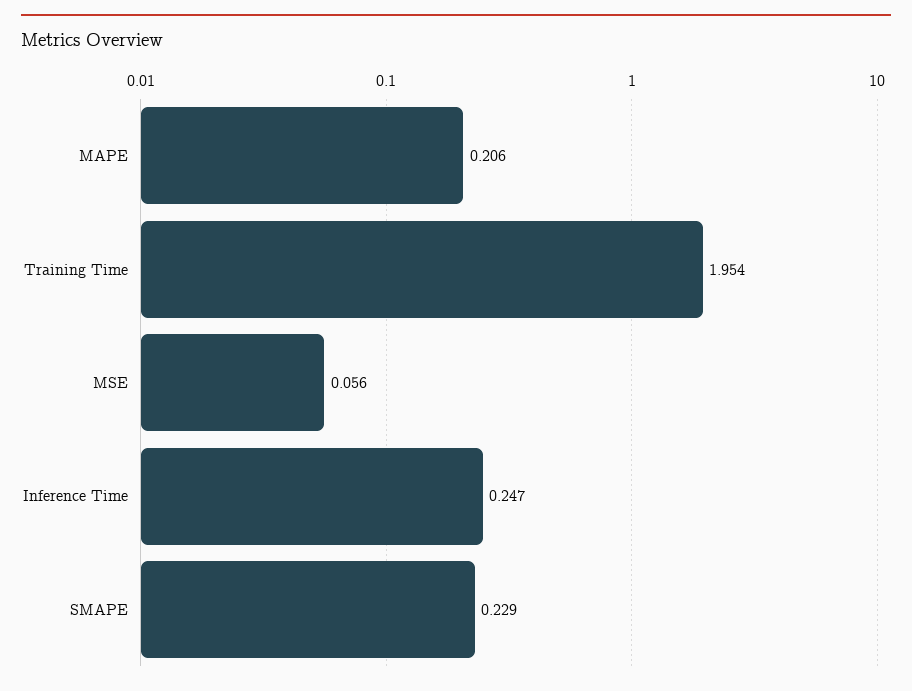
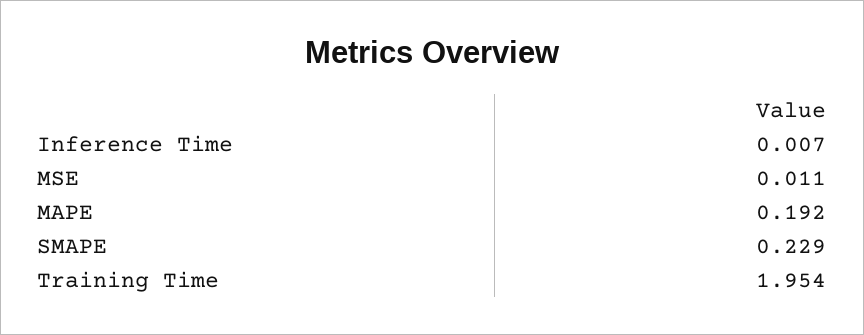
MAPE: 0.206 -> 0.192
MSE: 0.056 -> 0.011
Inference Time: 0.247 -> 0.007

